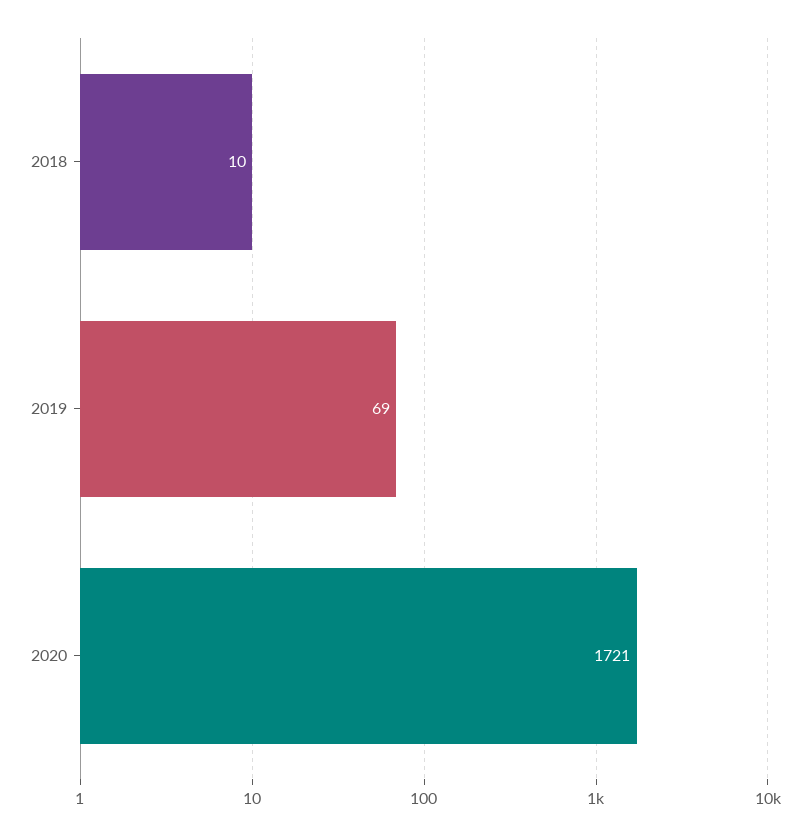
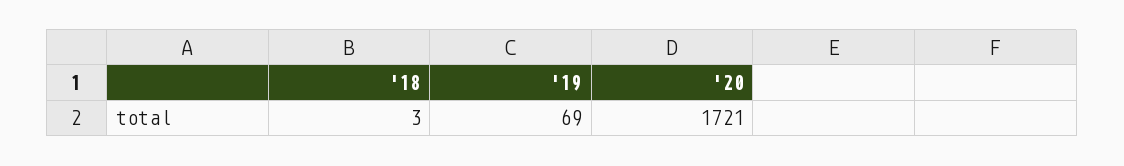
2018: 10 -> 3

